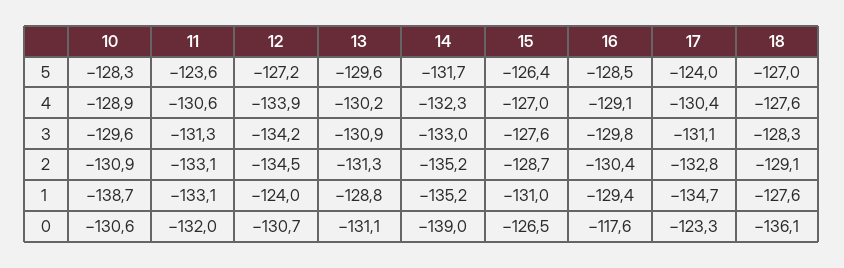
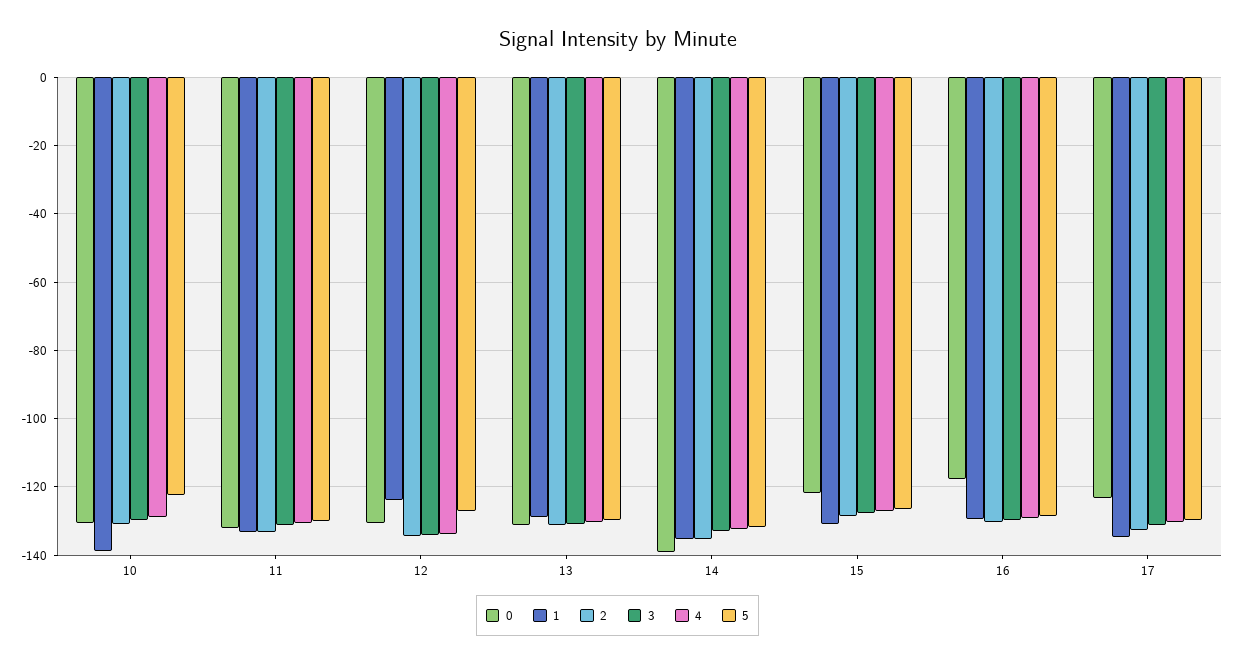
5, 10: -128.3 -> -122
5, 11: -123.6 -> -130
5, 17: -124 -> -130
5, 18: -127 -> none
4, 18: -127.6 -> none
3, 18: -128.3 -> none
2, 18: -129.1 -> none
1, 18: -127.6 -> none
0, 15: -126.5 -> -122
0, 18: -136.1 -> none

